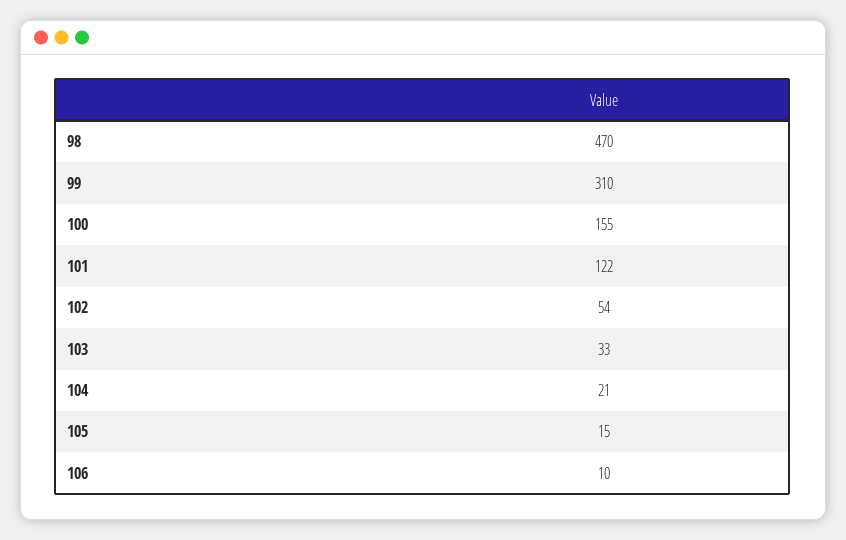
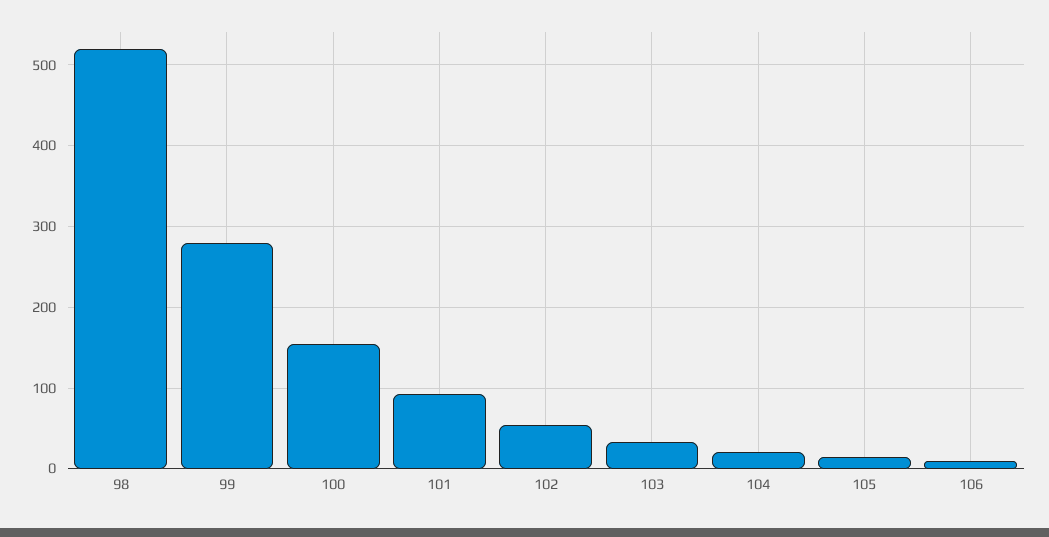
98: 470 -> 520
99: 310 -> 280
101: 122 -> 90

